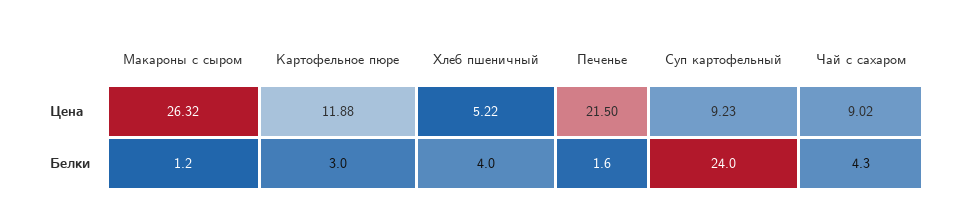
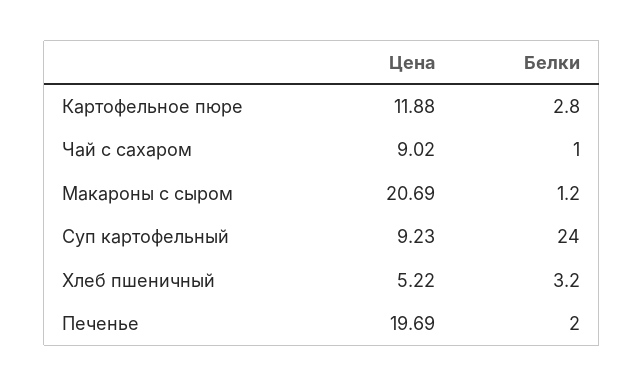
Макароны с сыром, Цена: 26.32 -> 20.69
Печенье, Цена: 21.5 -> 19.69
Картофельное пюре, Белки: 3 -> 2.8
Хлеб пшеничный, Белки: 4 -> 3.2
Печенье, Белки: 1.6 -> 2
Чай с сахаром, Белки: 4.3 -> 1

